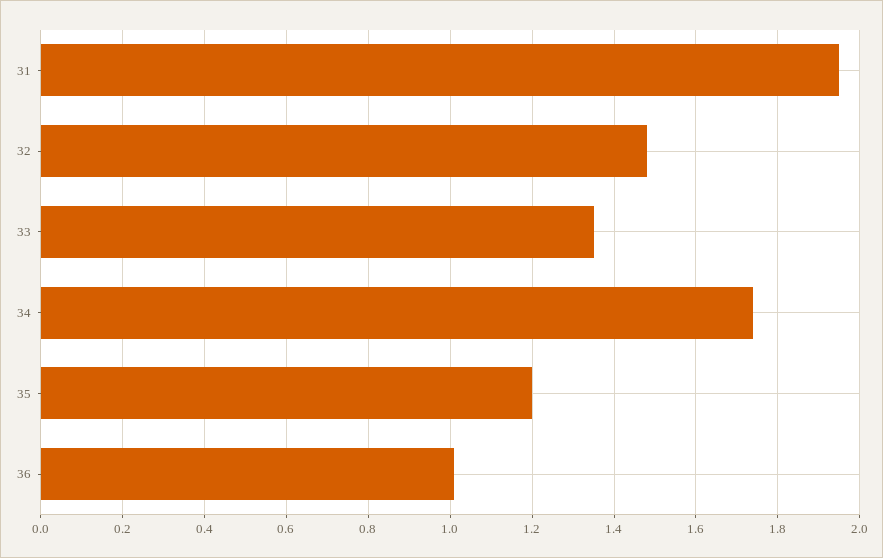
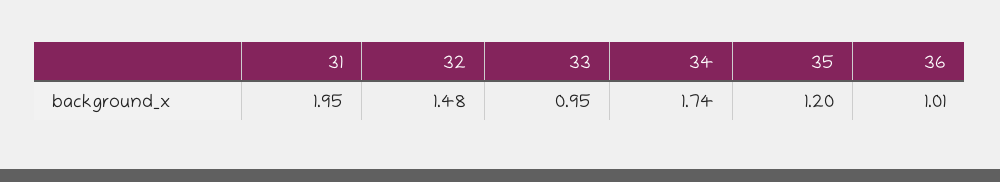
33: 1.35 -> 0.95

